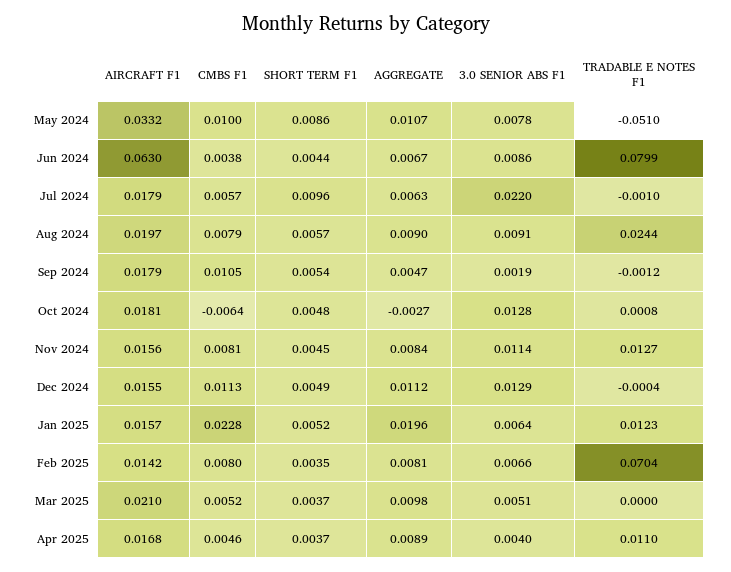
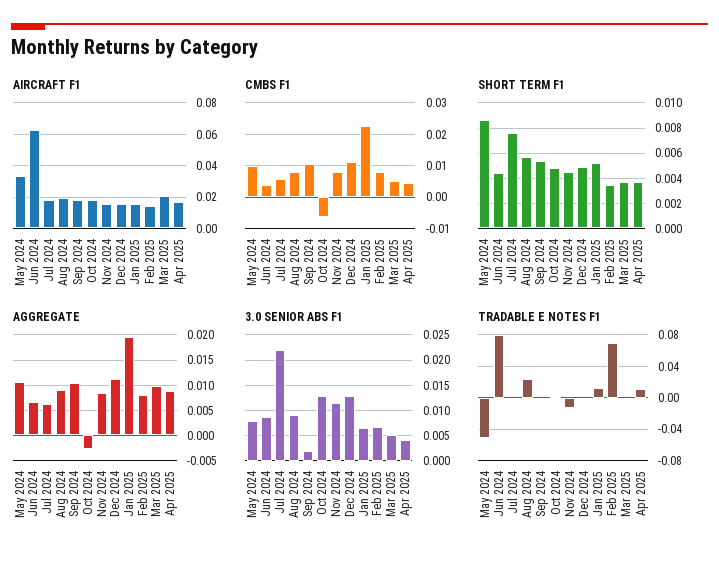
SHORT TERM F1, Jul 2024: 0.0096 -> 0.0075
AGGREGATE, Sep 2024: 0.0047 -> 0.01
TRADABLE E NOTES F1, Nov 2024: 0.0127 -> -0.01

